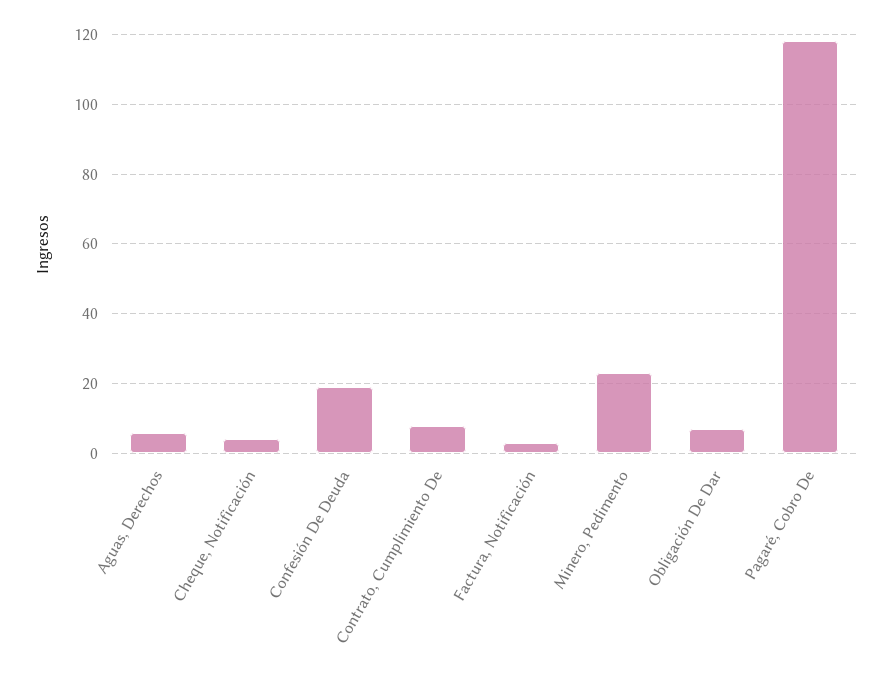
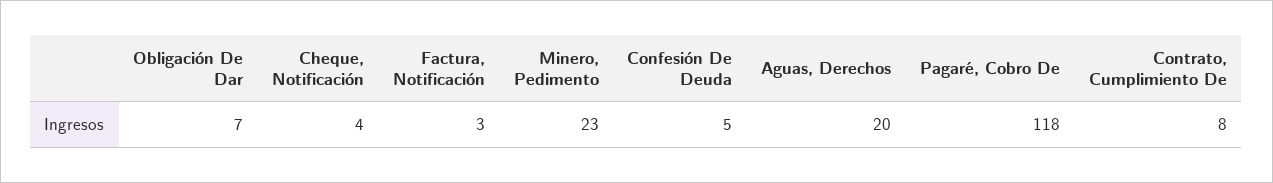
Aguas, Derechos: 5 -> 20
Confesión De Deuda: 20 -> 5

